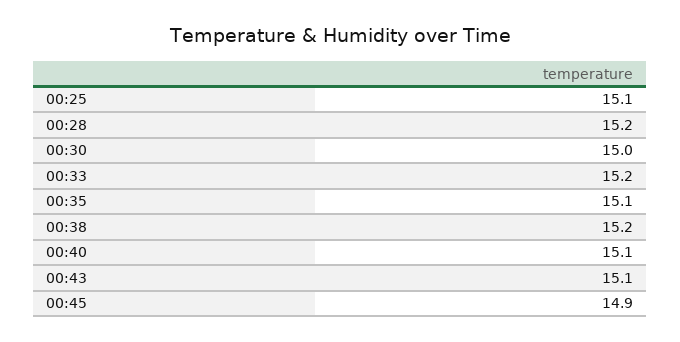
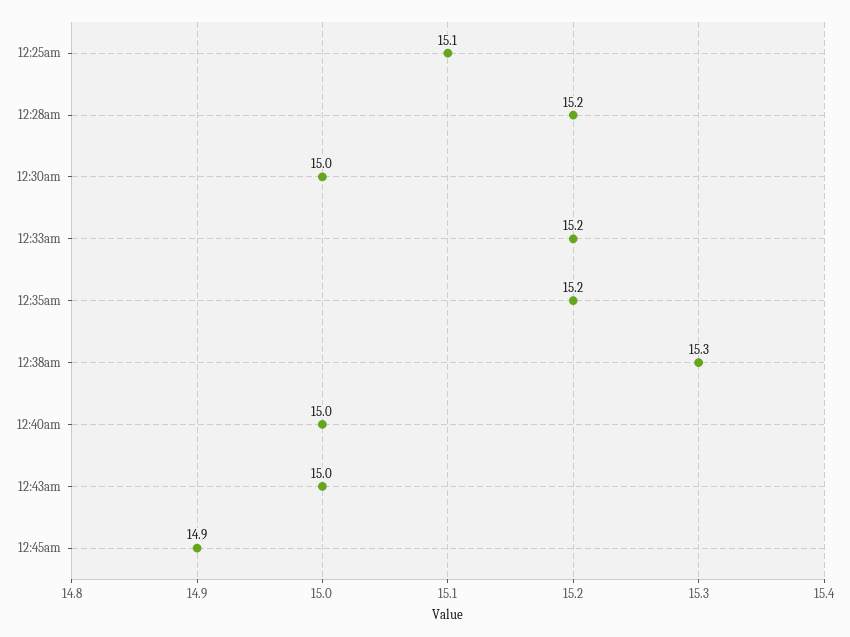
00:35: 15.1 -> 15.2
00:38: 15.2 -> 15.3
00:40: 15.1 -> 15
00:43: 15.1 -> 15

